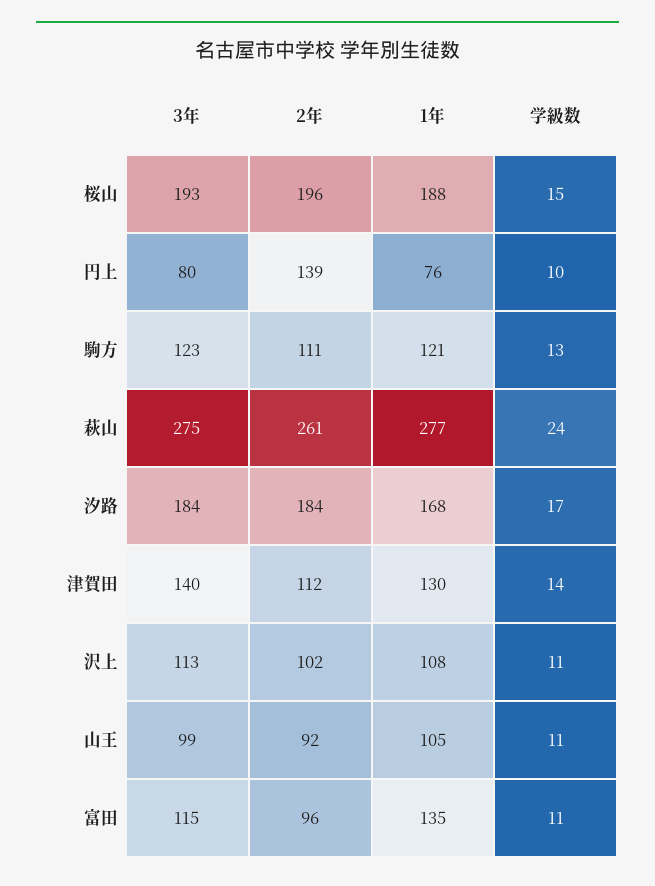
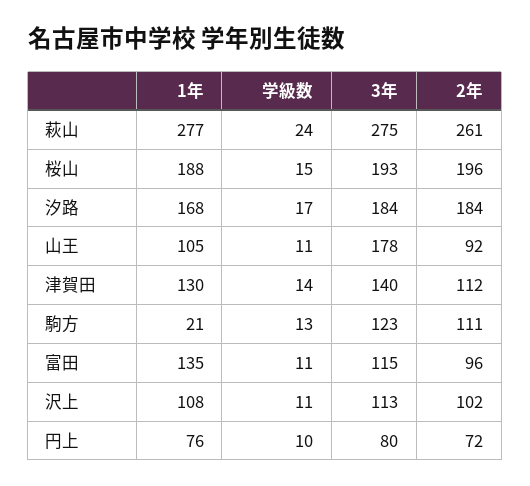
2年, 円上: 139 -> 72
1年, 駒方: 121 -> 21
3年, 山王: 99 -> 178

